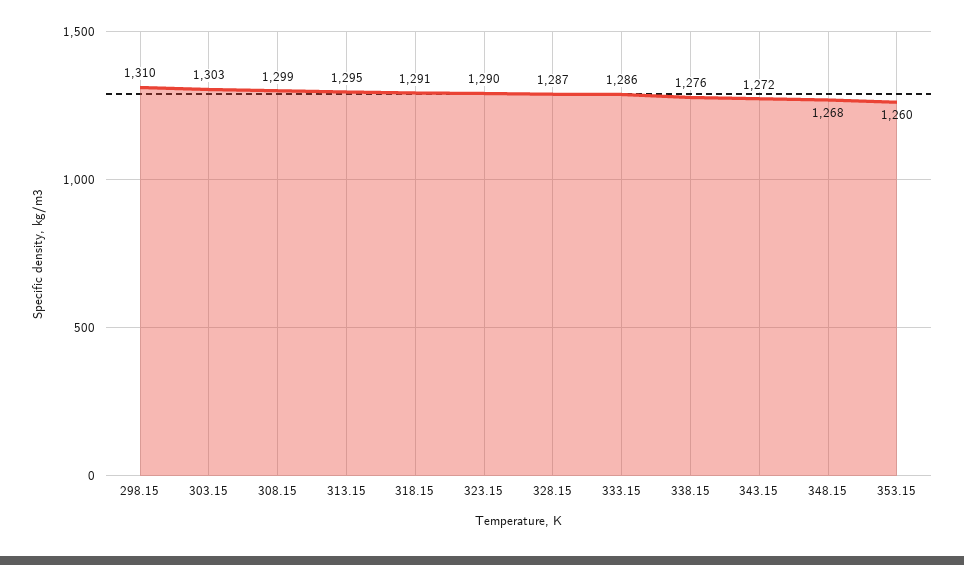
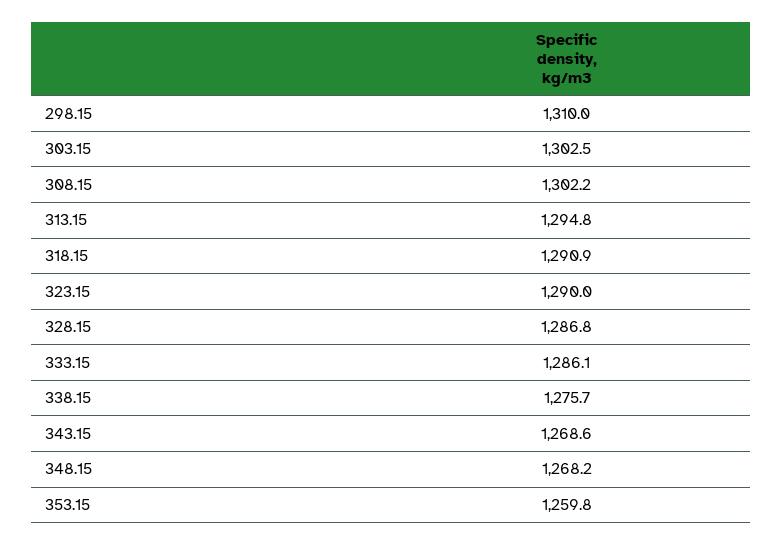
308.15: 1299 -> 1302.2
343.15: 1272 -> 1268.6

